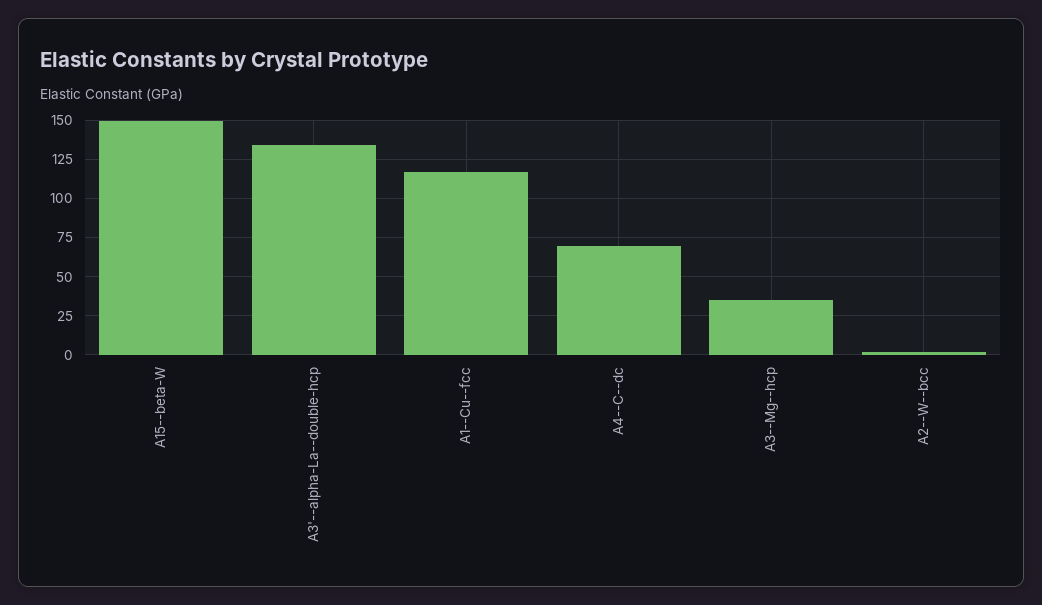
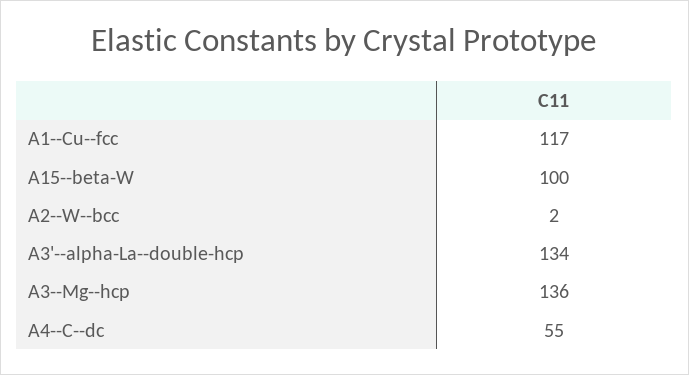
A15--beta-W: 150 -> 100
A4--C--dc: 70 -> 55
A3--Mg--hcp: 35 -> 136

